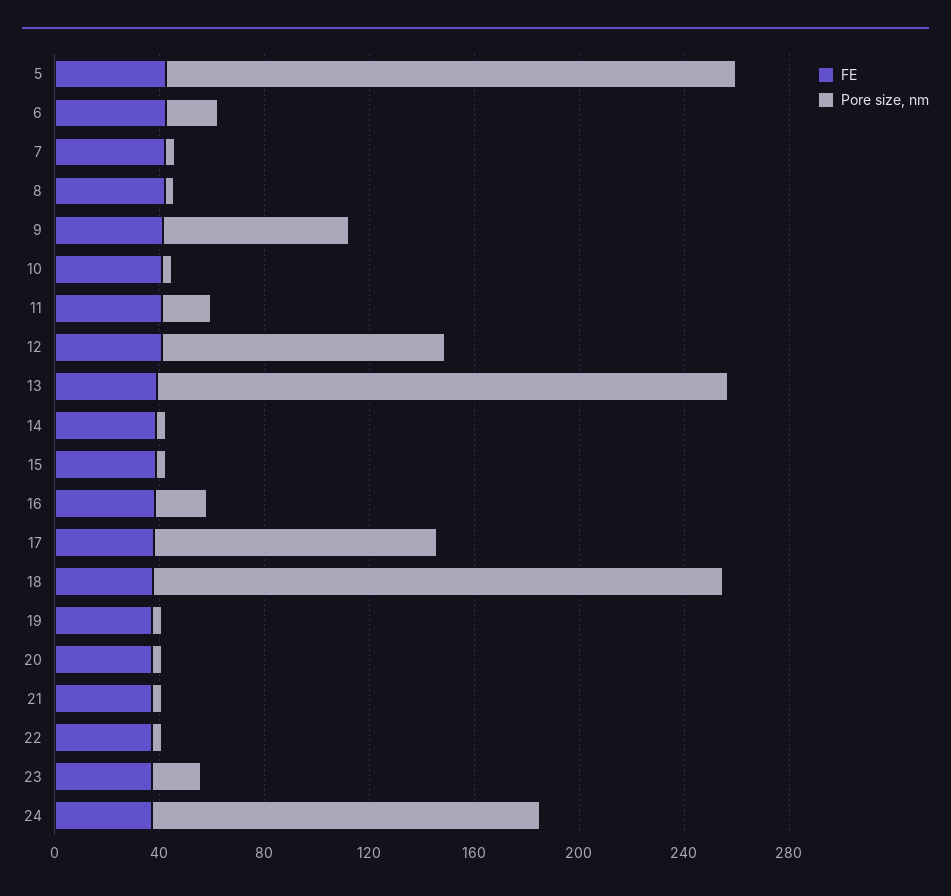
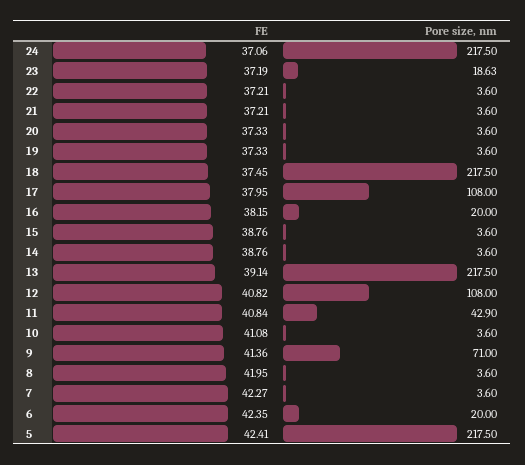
Pore size, nm, 11: 20 -> 42.9
Pore size, nm, 24: 150 -> 217.5

